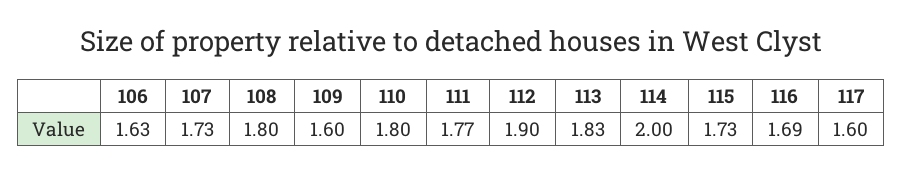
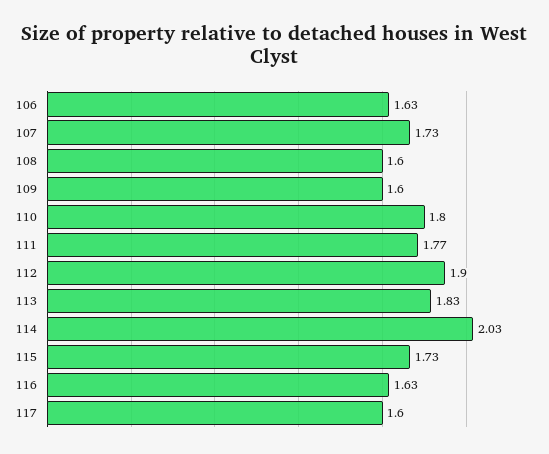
108: 1.8 -> 1.6
114: 2 -> 2.03
116: 1.69 -> 1.63

